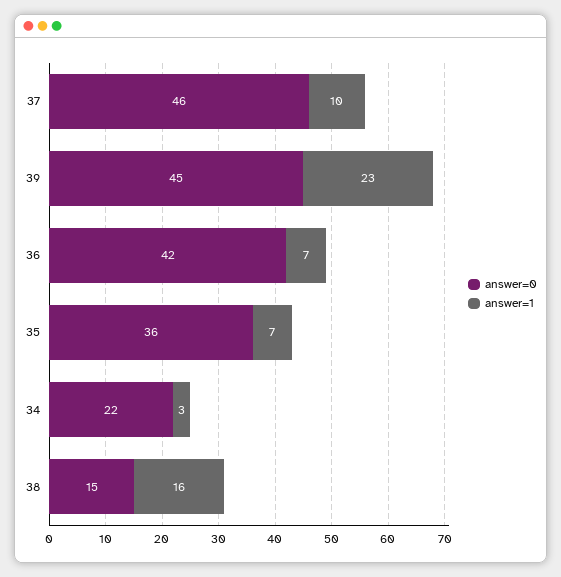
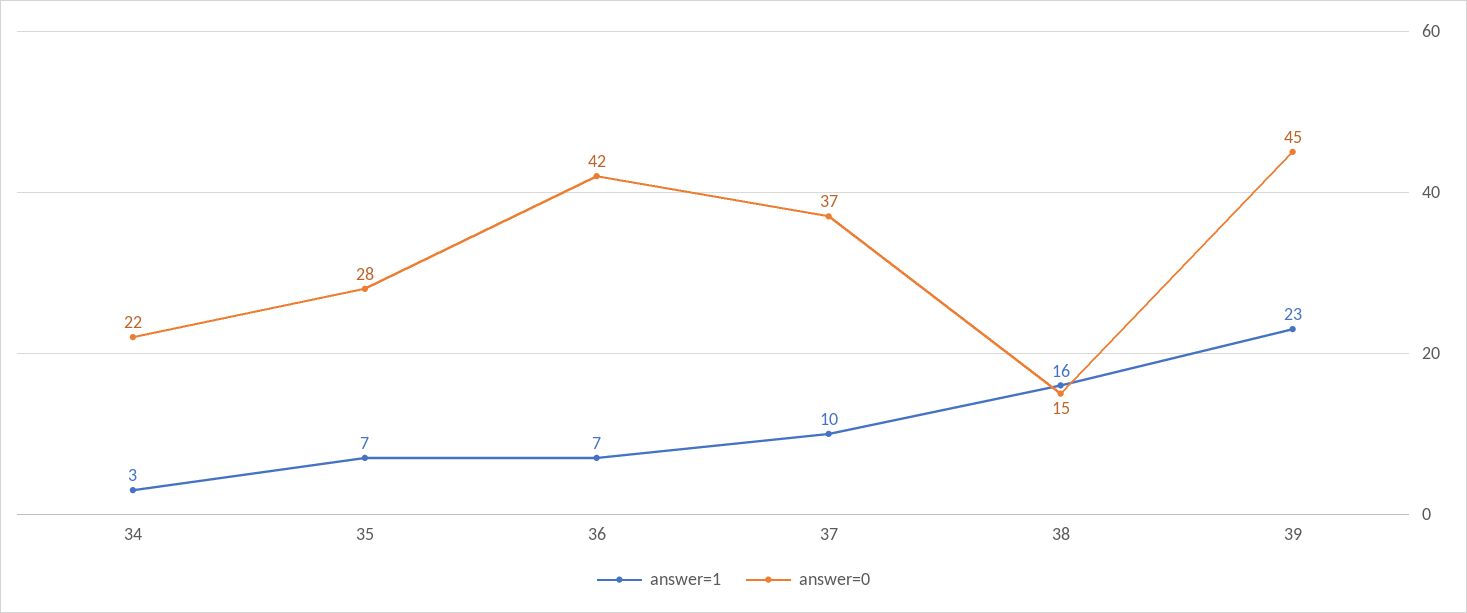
answer=0, 37: 46 -> 37
answer=0, 35: 36 -> 28

